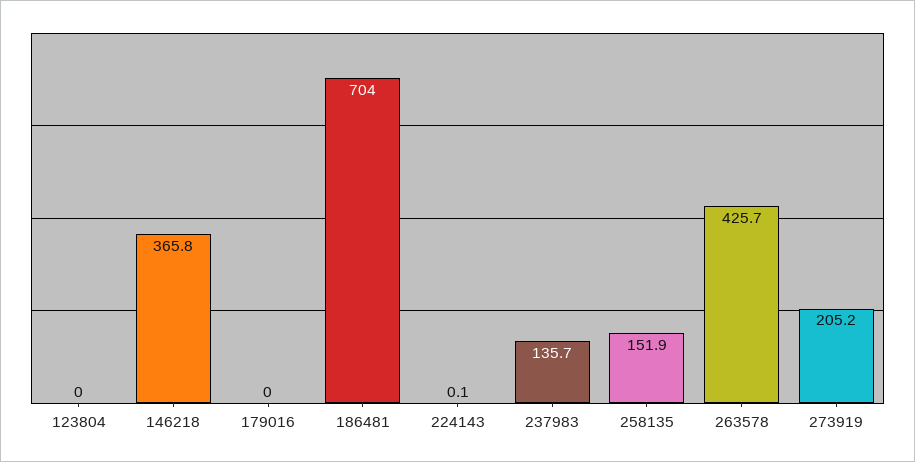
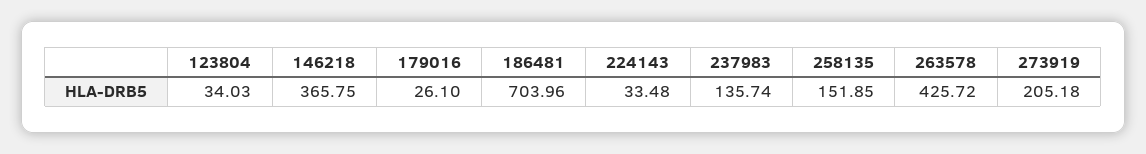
123804: 0 -> 34.03
179016: 0 -> 26.1
224143: 0.1 -> 33.48

